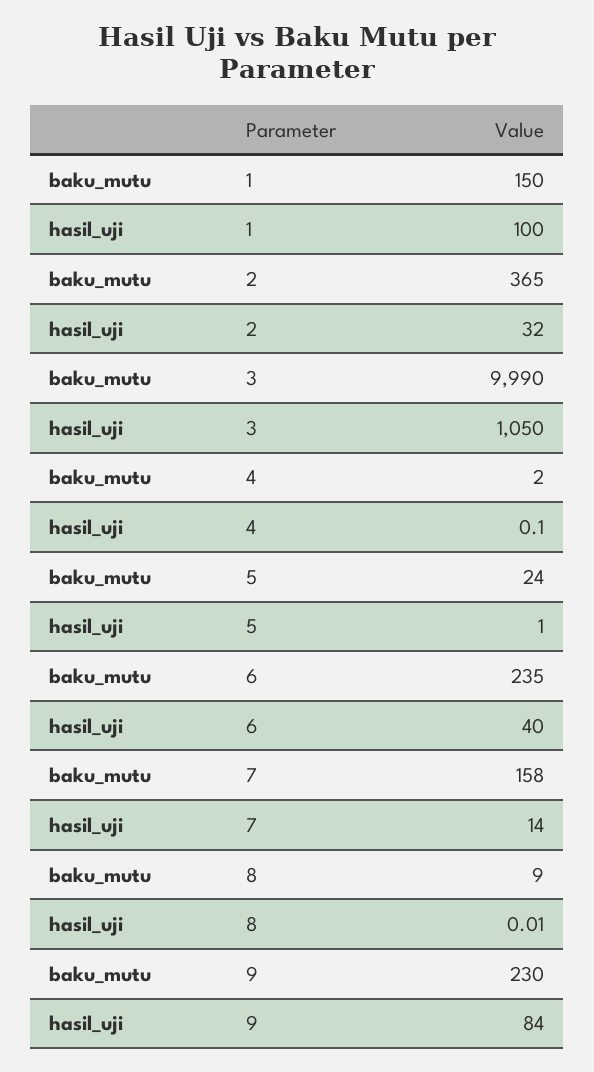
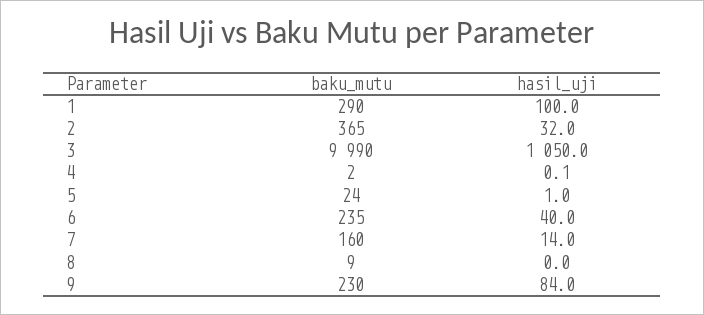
baku_mutu, 1: 150 -> 290
baku_mutu, 7: 158 -> 160

